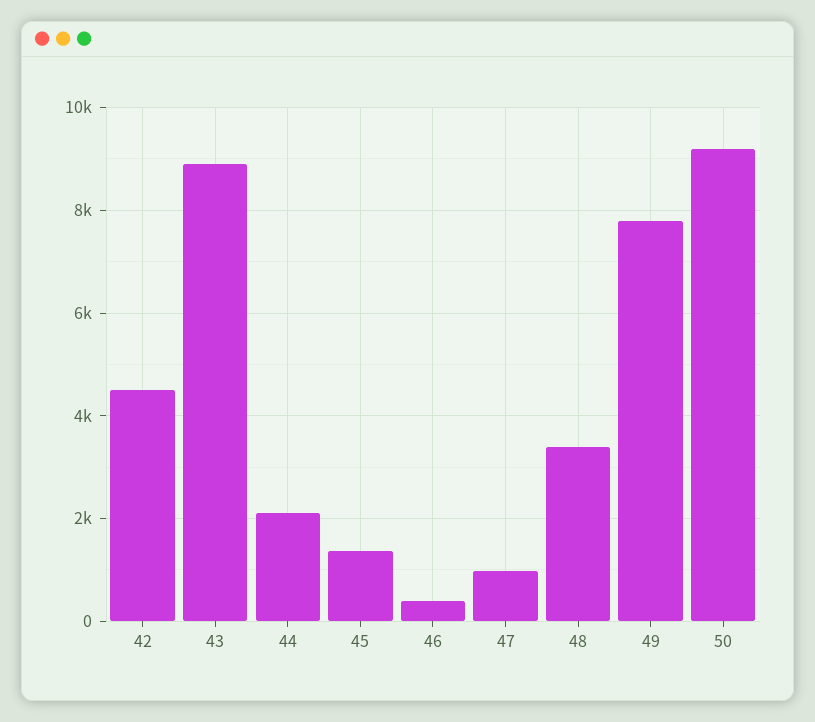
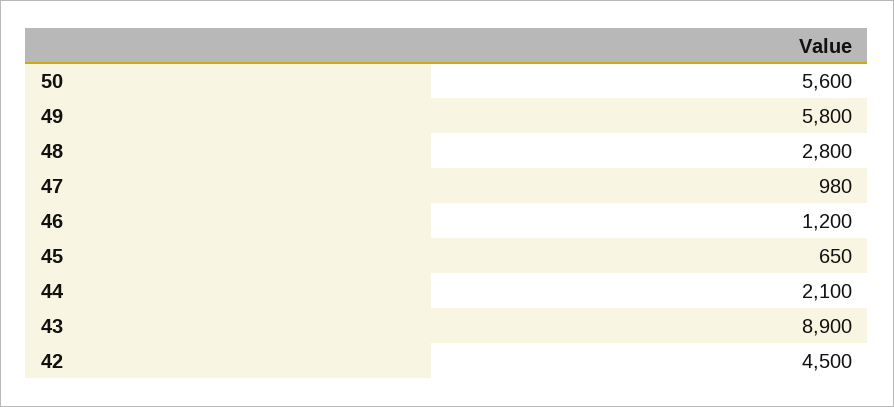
45: 1400 -> 650
46: 400 -> 1200
48: 3400 -> 2800
49: 7800 -> 5800
50: 9200 -> 5600

